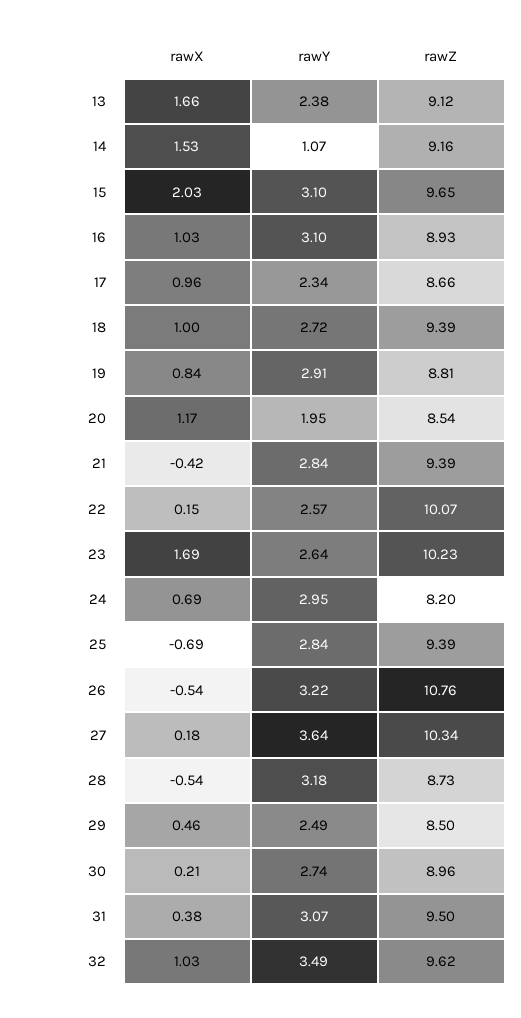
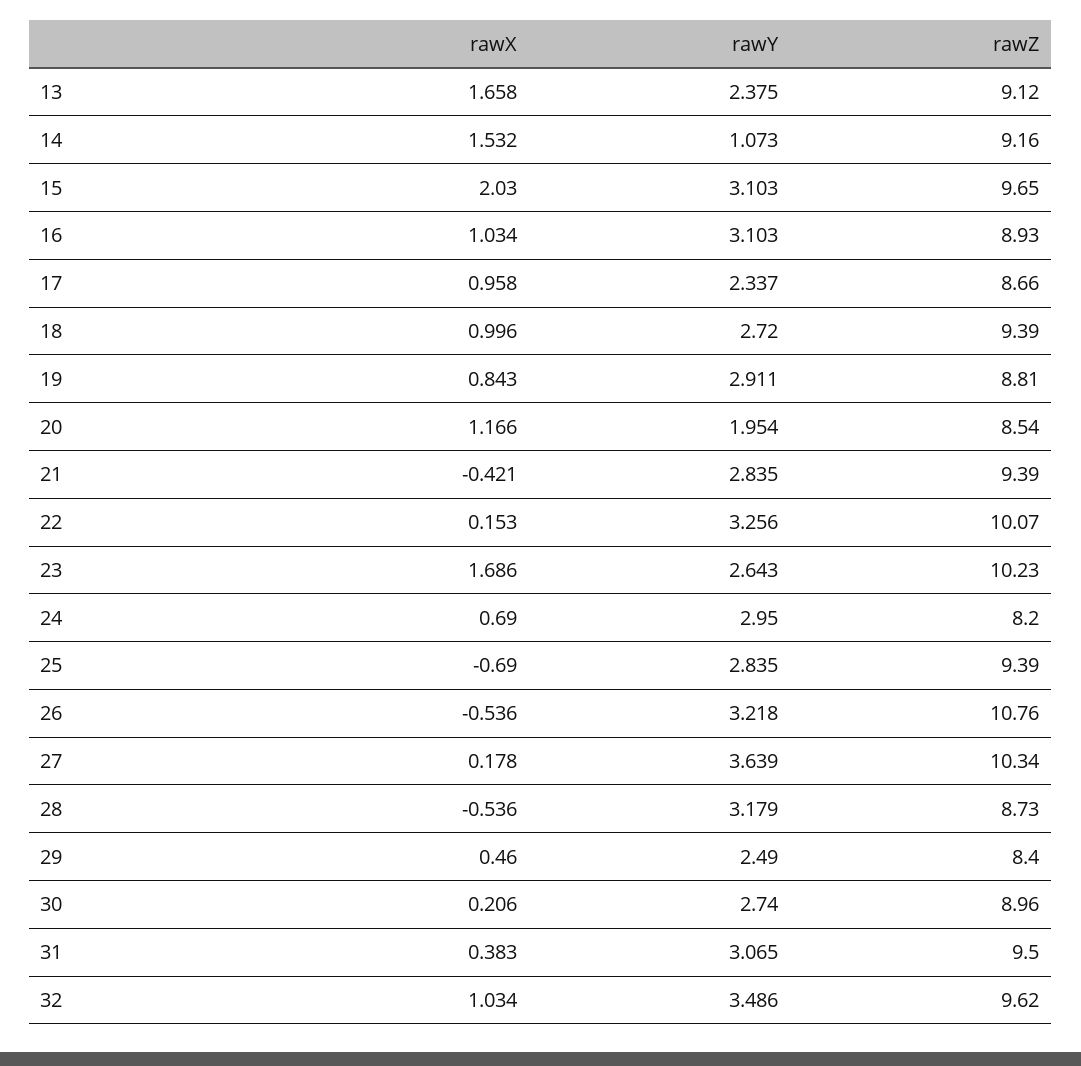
rawY, 22: 2.57 -> 3.256
rawZ, 29: 8.5 -> 8.4

